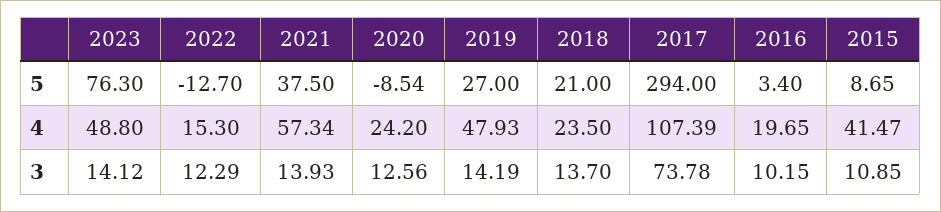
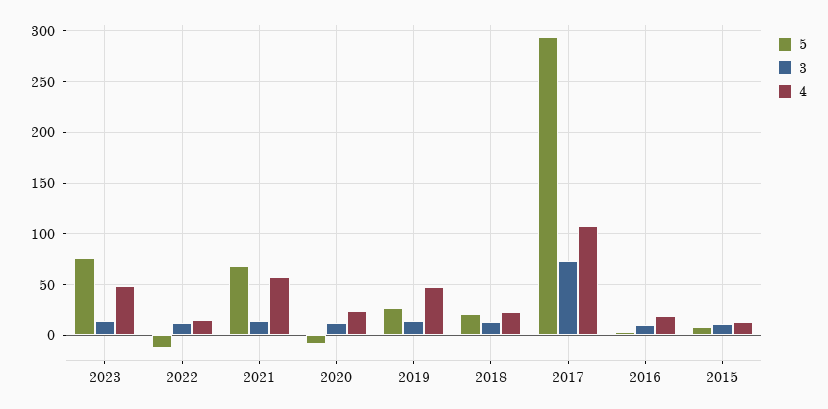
5, 2021: 37.5 -> 70
4, 2015: 41.47 -> 10

